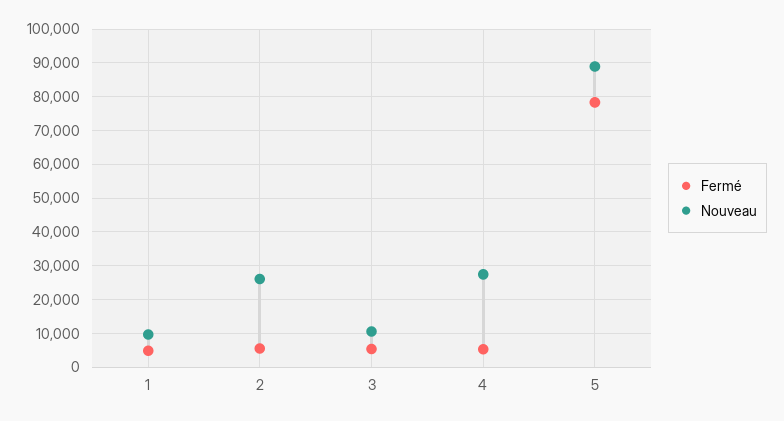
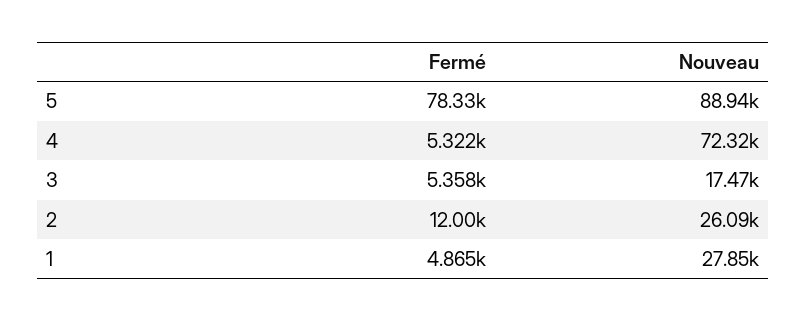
Nouveau, 1: 10000 -> 27850
Fermé, 2: 6000 -> 12000
Nouveau, 3: 10000 -> 17470
Nouveau, 4: 28000 -> 72320

